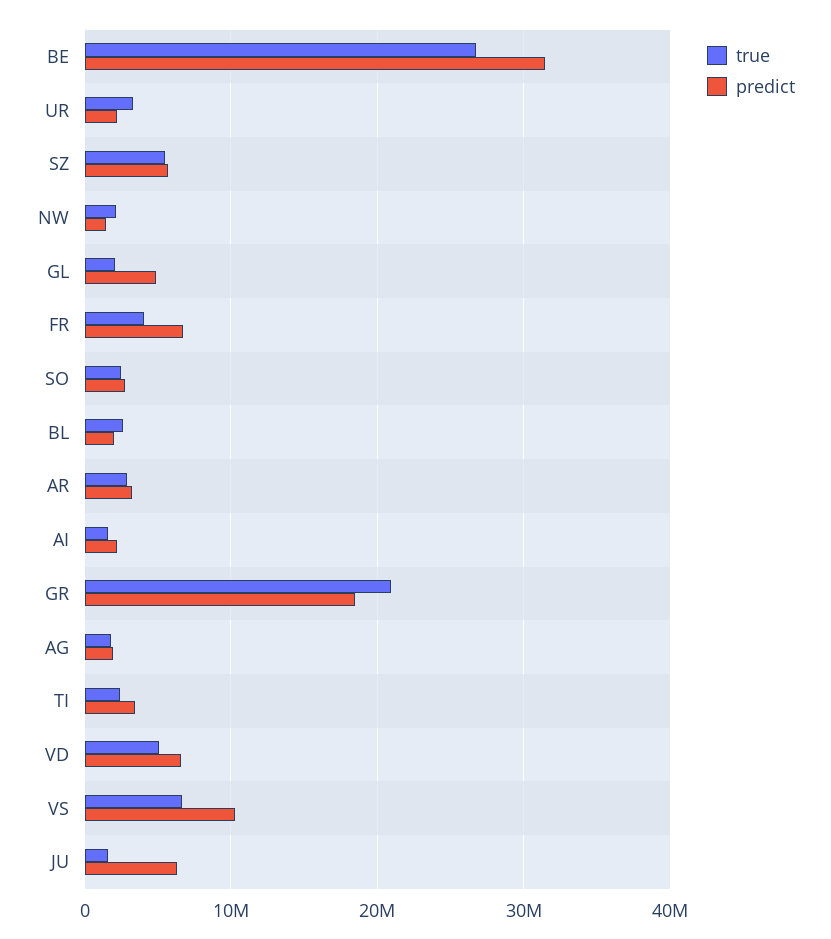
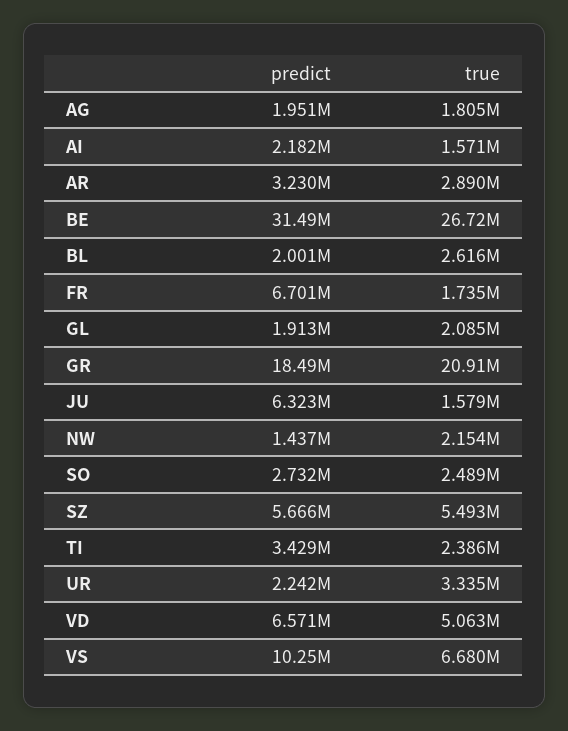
predict, GL: 5000000 -> 1913000
true, FR: 4000000 -> 1735000

